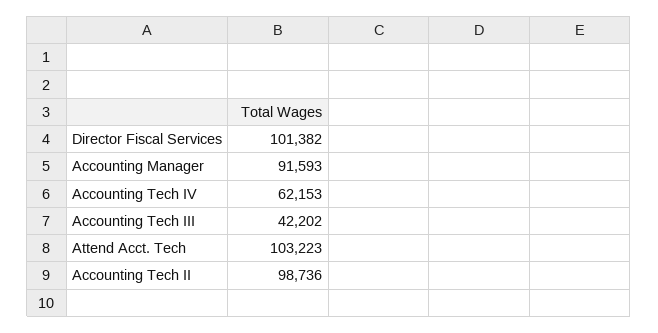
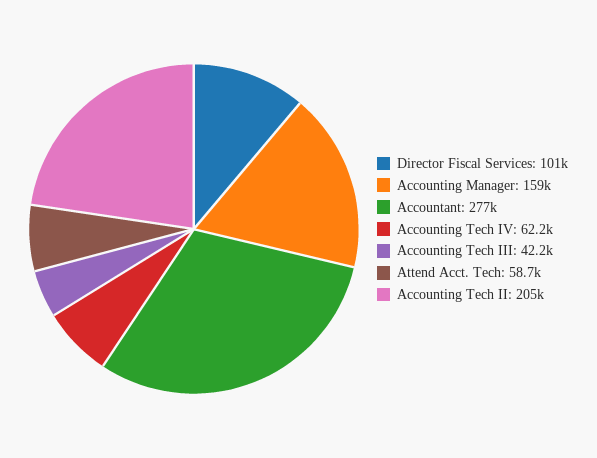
Accounting Manager: 91593 -> 159000
Attend Acct. Tech: 103223 -> 58700
Accounting Tech II: 98736 -> 205000
Accountant: none -> 277000

